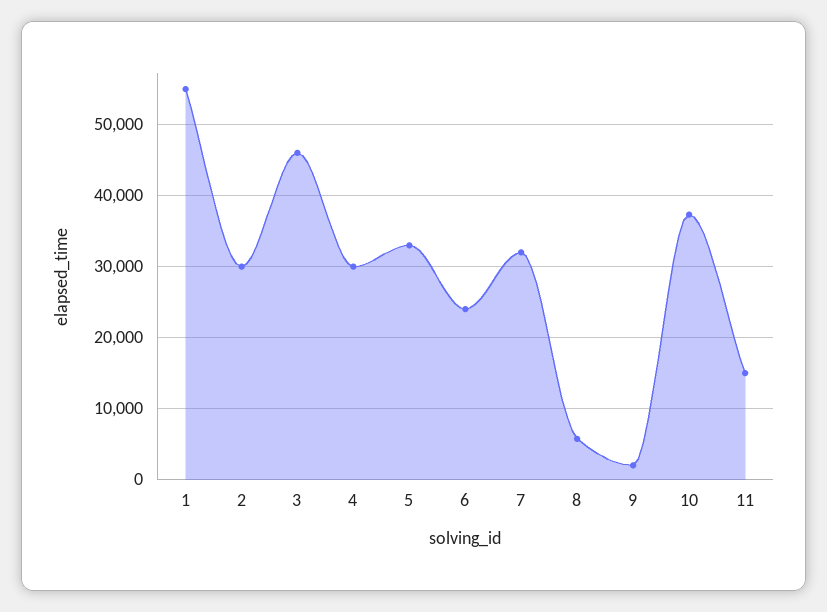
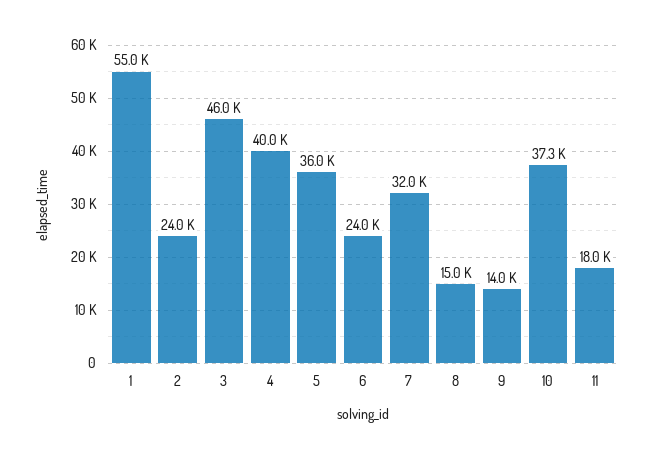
2: 30000 -> 24000
4: 30000 -> 40000
5: 33000 -> 36000
8: 6000 -> 15000
9: 2000 -> 14000
11: 15000 -> 18000

